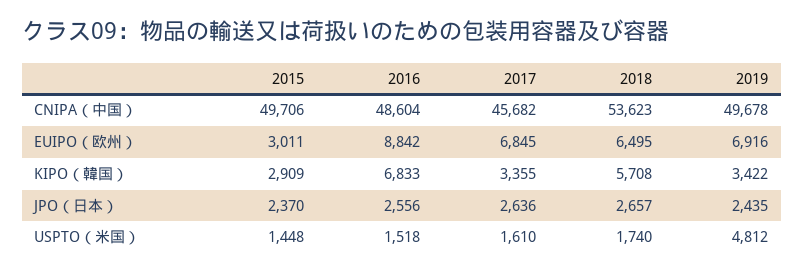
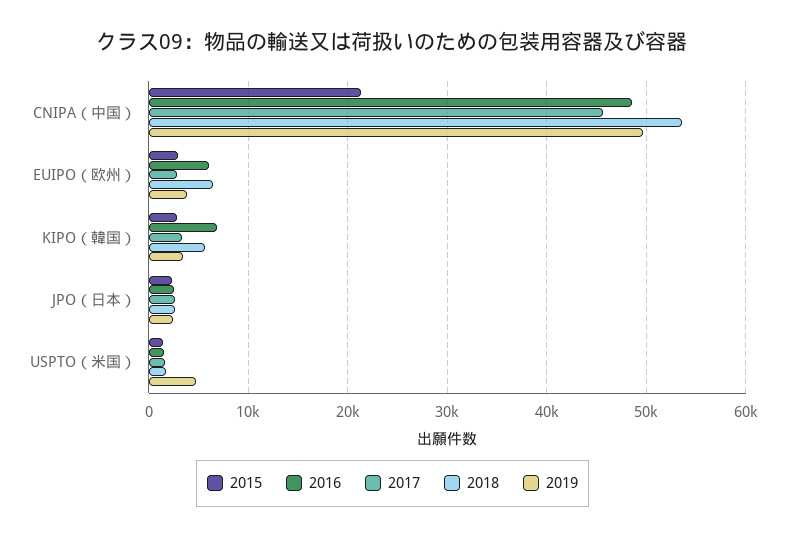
2015, CNIPA（中国）: 49706 -> 21000
2016, EUIPO（欧州）: 8842 -> 6000
2017, EUIPO（欧州）: 6845 -> 3000
2019, EUIPO（欧州）: 6916 -> 4000

